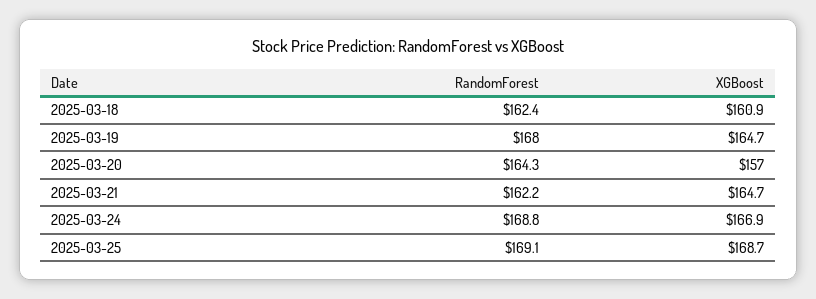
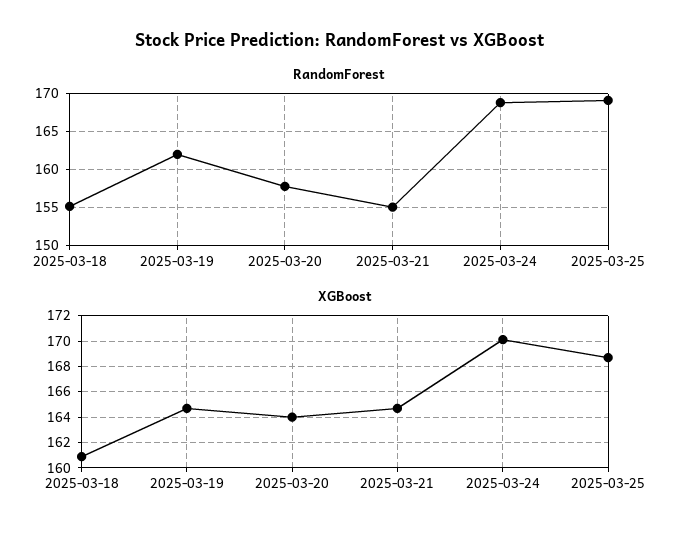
RandomForest, 2025-03-18: 162.4 -> 155
RandomForest, 2025-03-19: 168 -> 162
RandomForest, 2025-03-20: 164.3 -> 158
XGBoost, 2025-03-20: 157 -> 164
RandomForest, 2025-03-21: 162.2 -> 155
XGBoost, 2025-03-24: 166.9 -> 170

